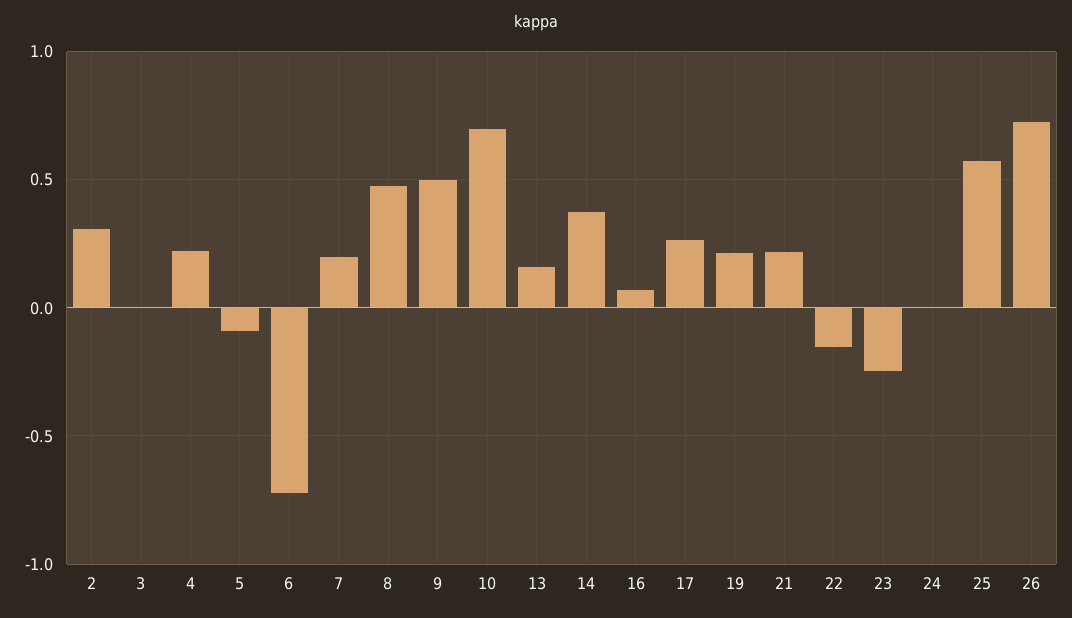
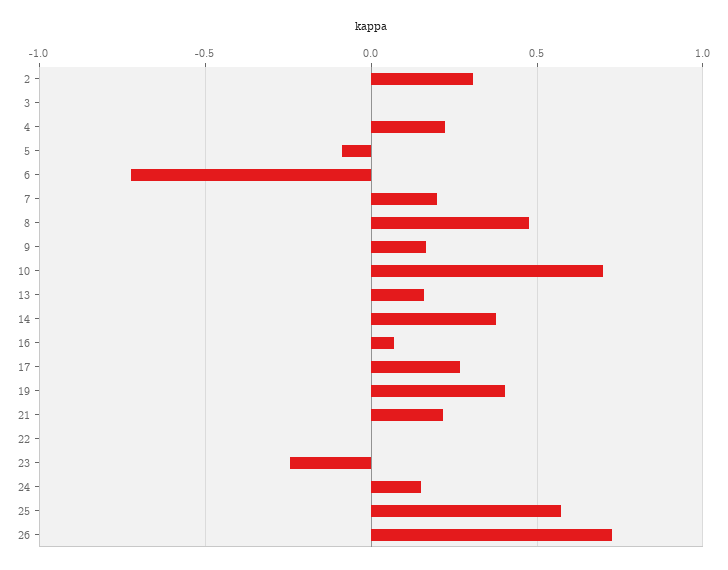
9: 0.5 -> 0.15
19: 0.2 -> 0.4
22: -0.15 -> 0
24: 0 -> 0.15

